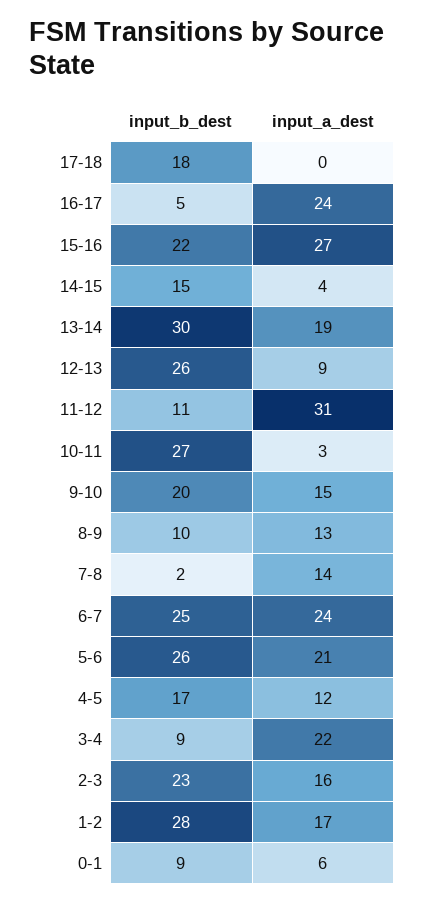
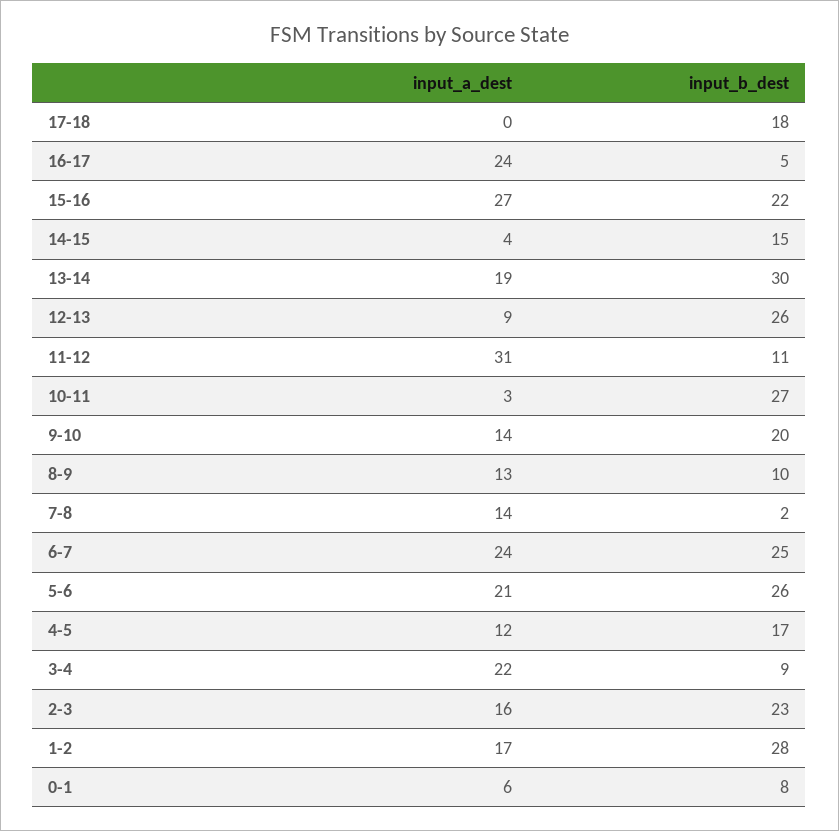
input_a_dest, 9-10: 15 -> 14
input_b_dest, 0-1: 9 -> 8

